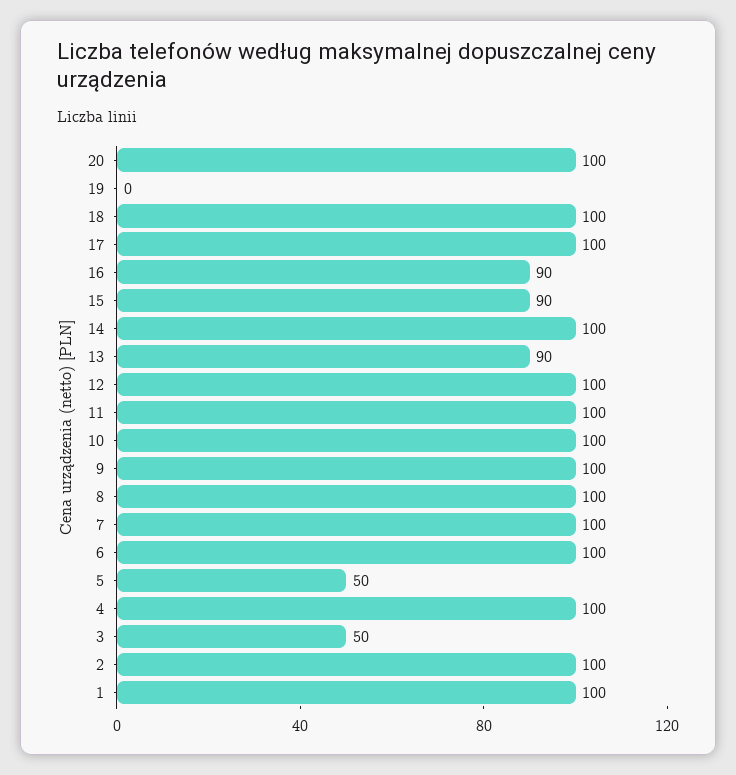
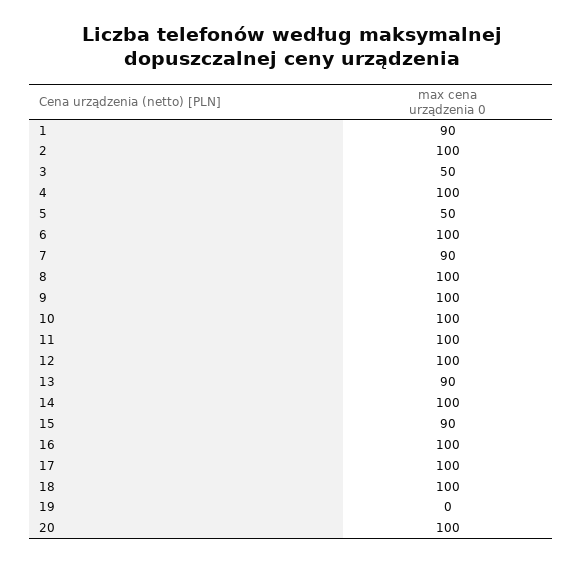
16: 90 -> 100
7: 100 -> 90
1: 100 -> 90

